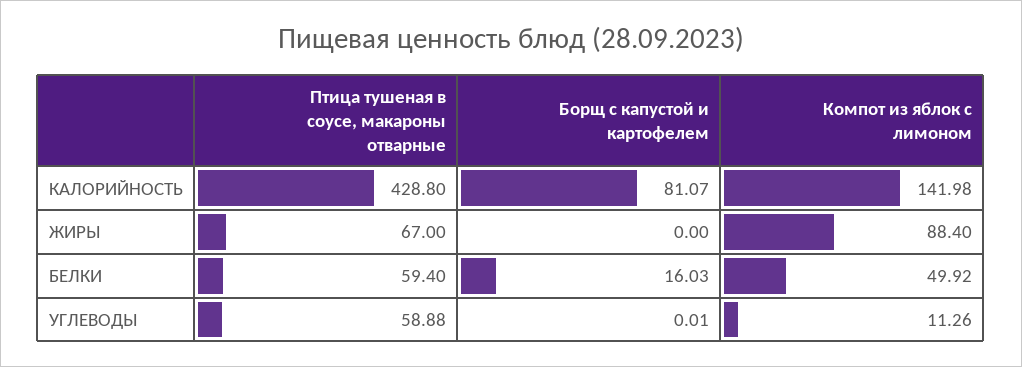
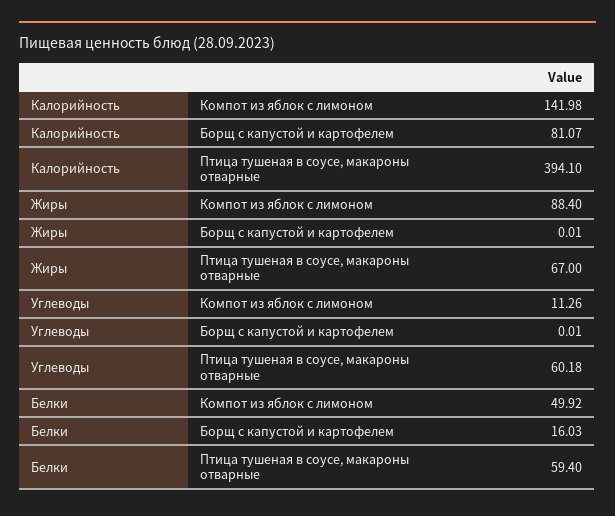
Птица тушеная в соусе, макароны отварные, КАЛОРИЙНОСТЬ: 428.8 -> 394.1
Борщ с капустой и картофелем, ЖИРЫ: 0 -> 0.01
Птица тушеная в соусе, макароны отварные, УГЛЕВОДЫ: 58.88 -> 60.18

